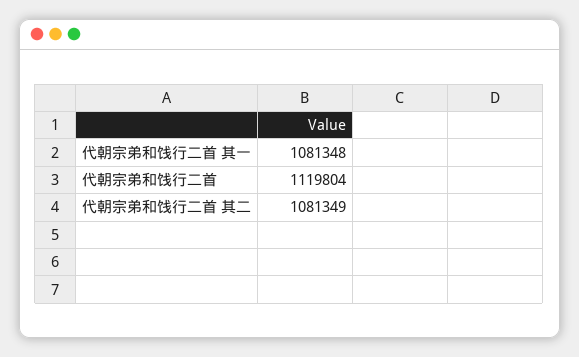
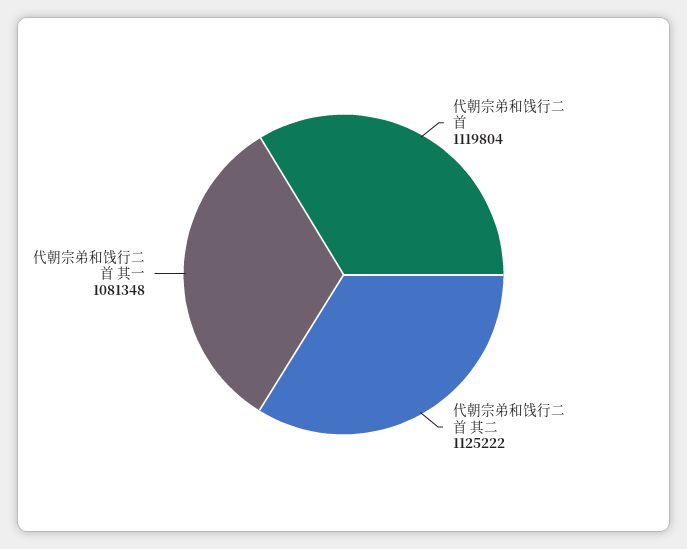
代朝宗弟和饯行二首 其二: 1081349 -> 1125222

